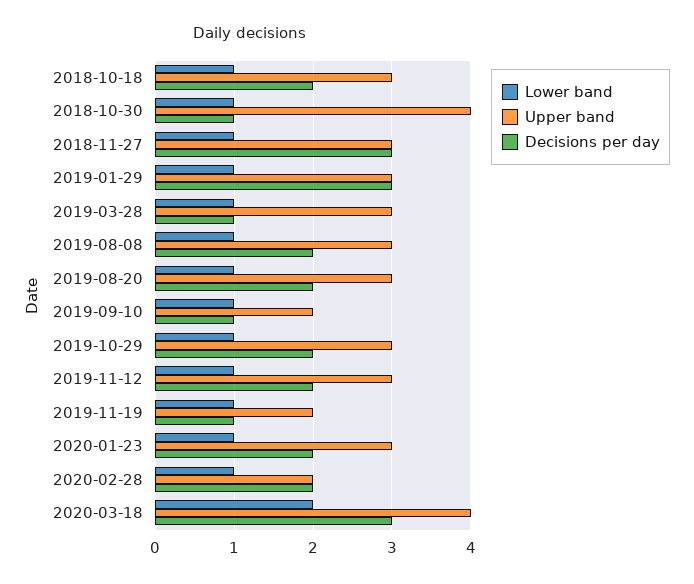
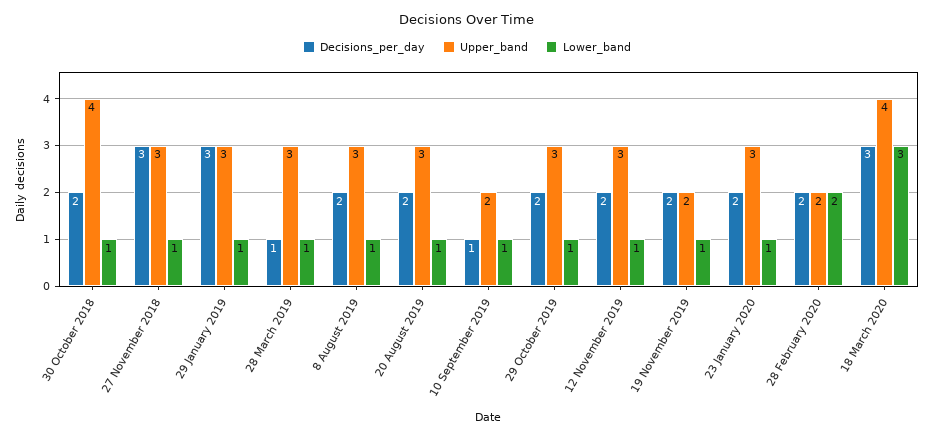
Lower band, 2018-10-18: 1 -> none
Upper band, 2018-10-18: 3 -> none
Decisions per day, 2018-10-18: 2 -> none
Decisions per day, 2018-10-30: 1 -> 2
Decisions per day, 2019-11-19: 1 -> 2
Lower band, 2020-02-28: 1 -> 2
Lower band, 2020-03-18: 2 -> 3

